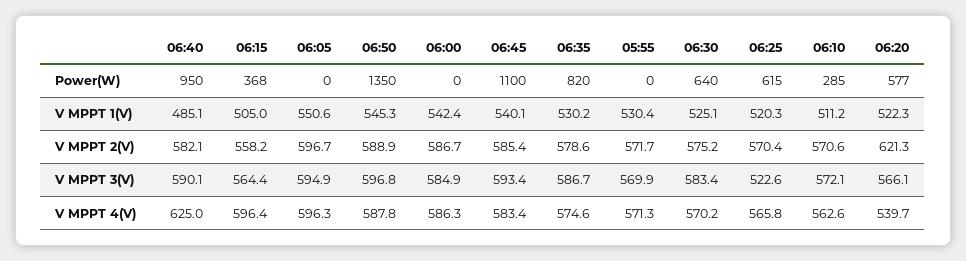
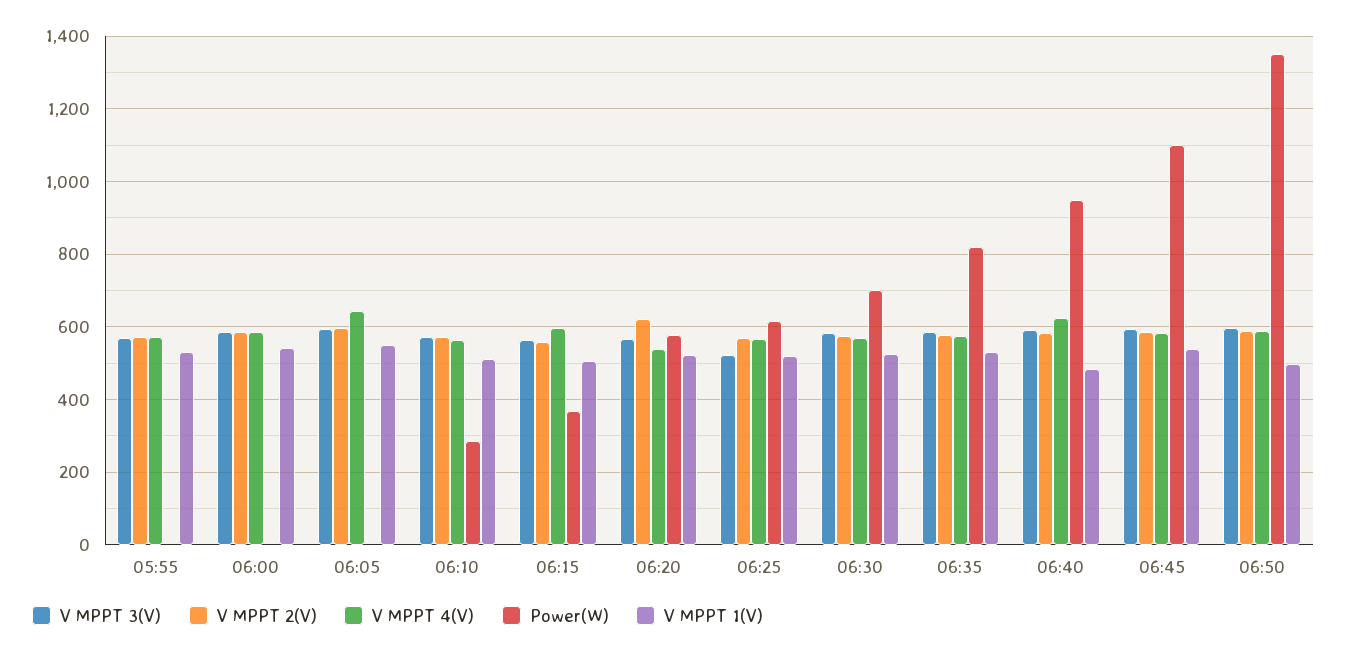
Power(W), 06:30: 640 -> 700
V MPPT 1(V), 06:50: 545.3 -> 500
V MPPT 4(V), 06:05: 596.3 -> 640

